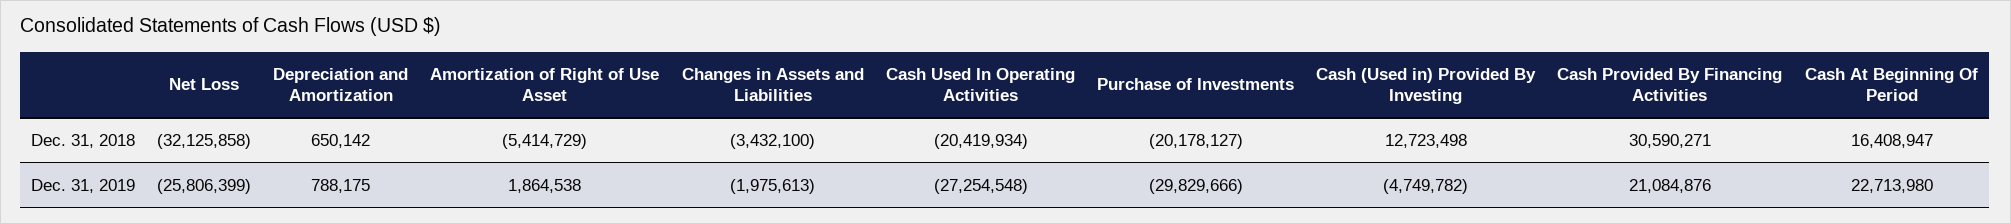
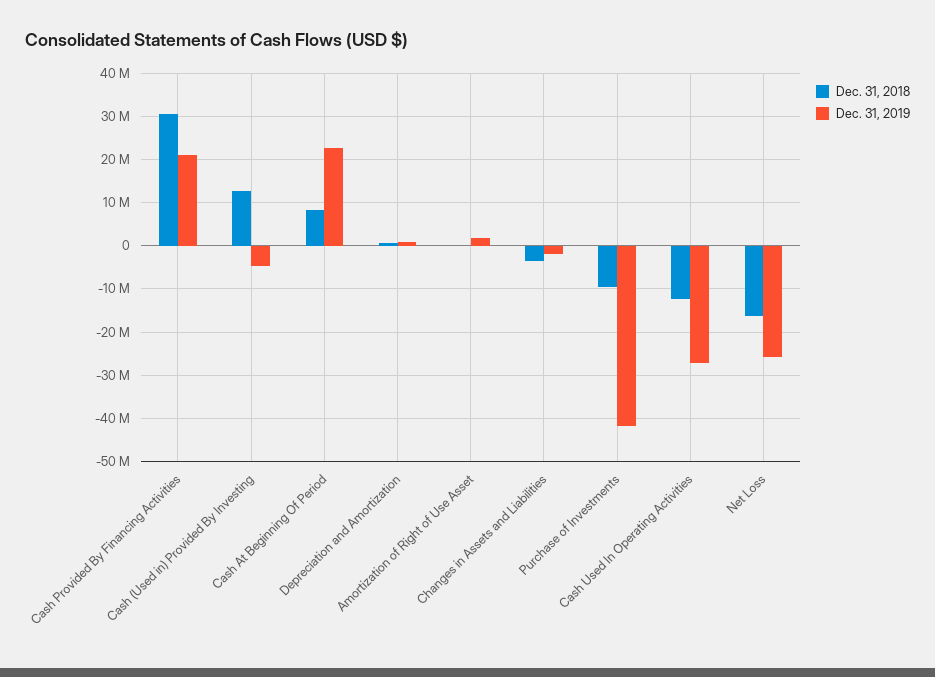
Dec. 31, 2018, Net Loss: -32125858 -> -16000000
Dec. 31, 2018, Amortization of Right of Use Asset: -5414729 -> 0
Dec. 31, 2018, Cash Used In Operating Activities: -20419934 -> -12000000
Dec. 31, 2018, Purchase of Investments: -20178127 -> -10000000
Dec. 31, 2018, Cash At Beginning Of Period: 16408947 -> 8000000
Dec. 31, 2019, Purchase of Investments: -29829666 -> -42000000

